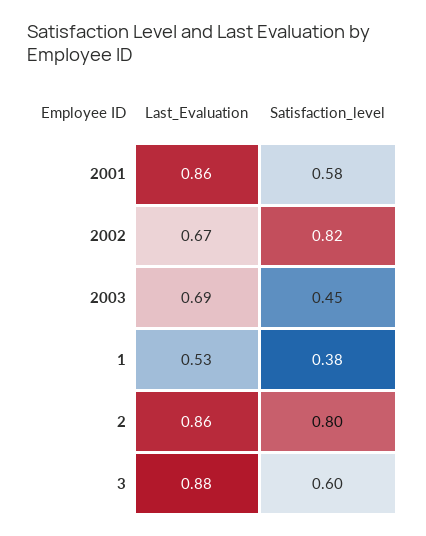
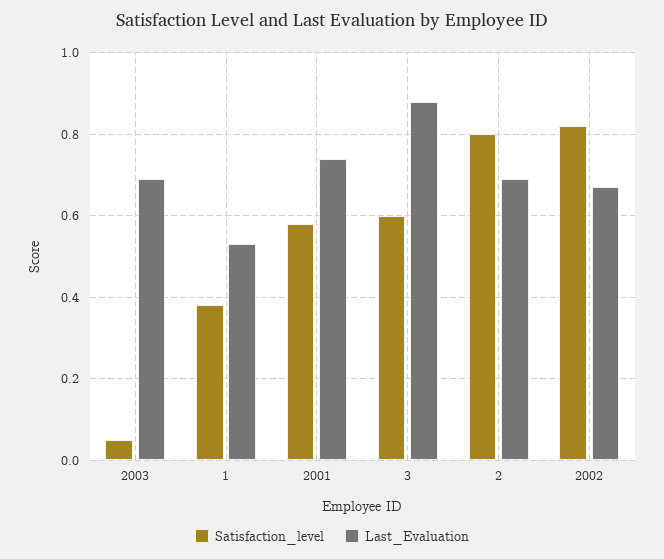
Last_Evaluation, 2001: 0.86 -> 0.75
Satisfaction_level, 2003: 0.45 -> 0.05
Last_Evaluation, 2: 0.86 -> 0.7

